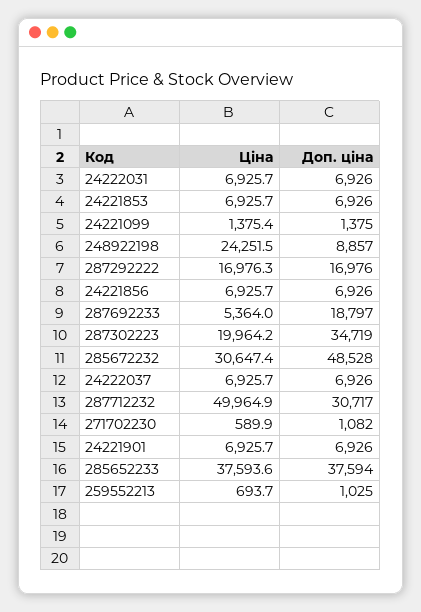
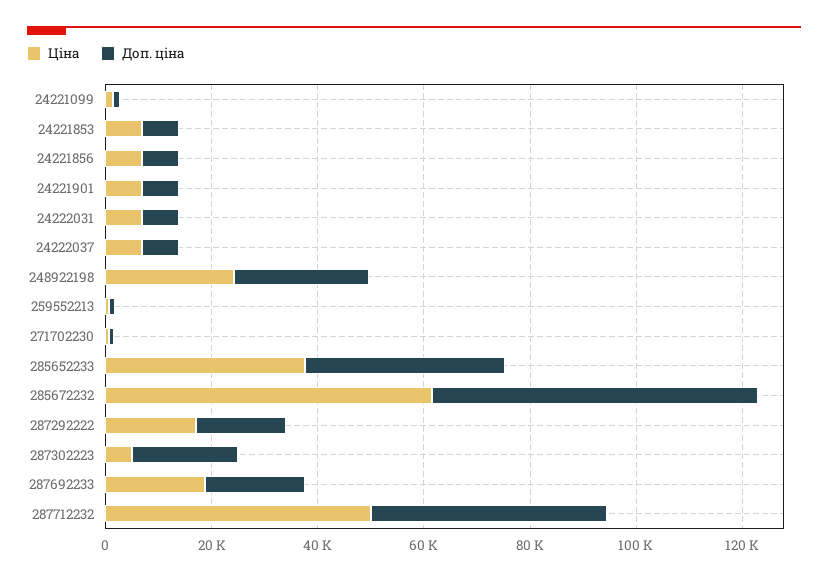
Доп. ціна, 248922198: 8857 -> 25000
Ціна, 287692233: 5364 -> 20000
Ціна, 287302223: 19964.2 -> 5000
Доп. ціна, 287302223: 34719 -> 20000
Ціна, 285672232: 30647.4 -> 60000
Доп. ціна, 285672232: 48528 -> 60000
Доп. ціна, 287712232: 30717 -> 45000

